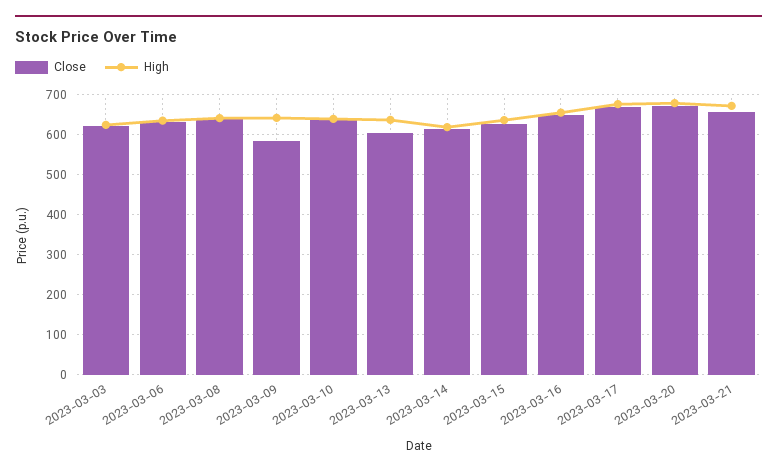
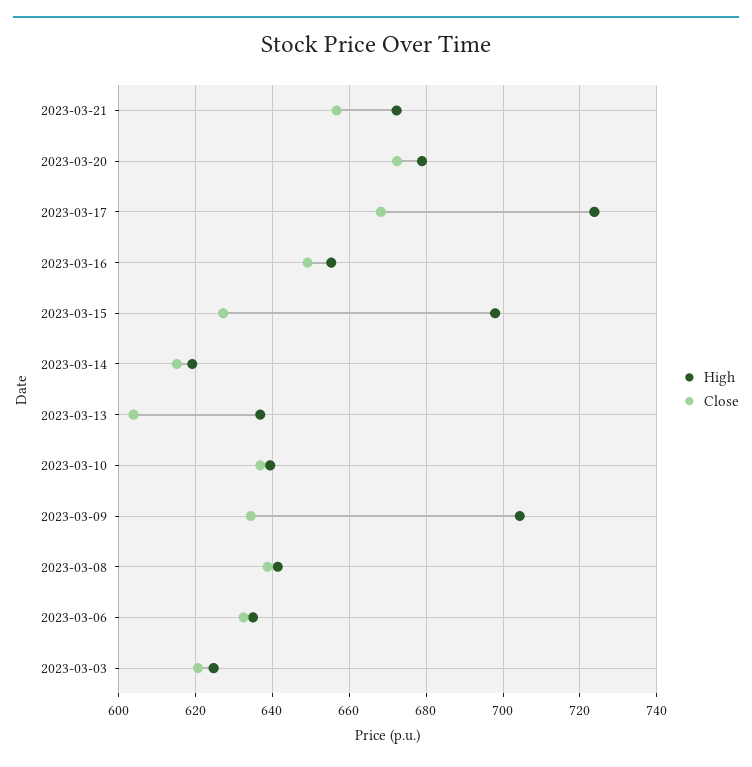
Close, 2023-03-09: 580 -> 634
High, 2023-03-09: 640 -> 704
High, 2023-03-15: 640 -> 698
High, 2023-03-17: 680 -> 724

